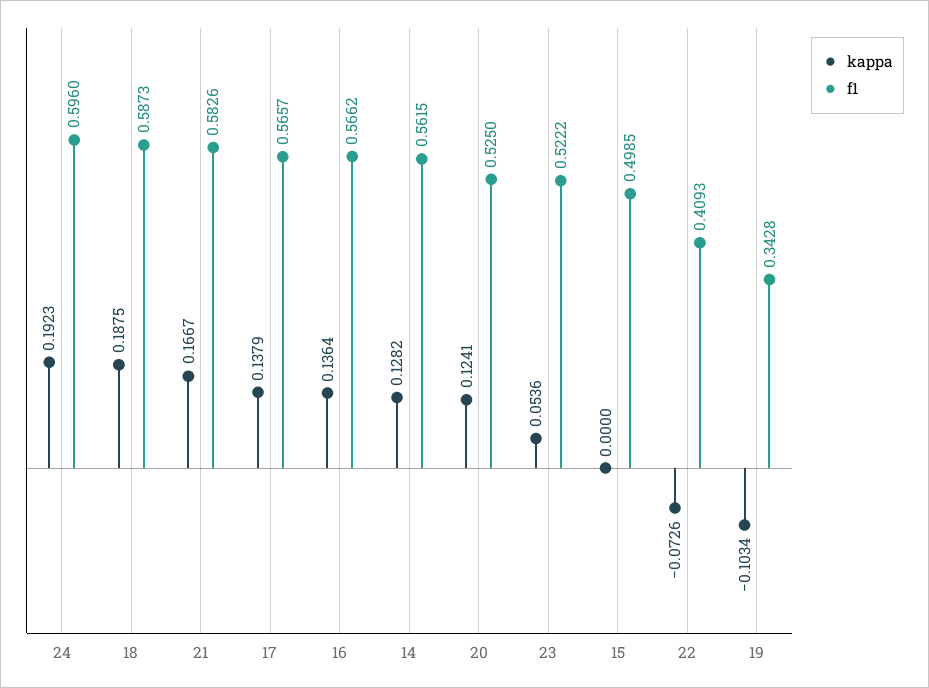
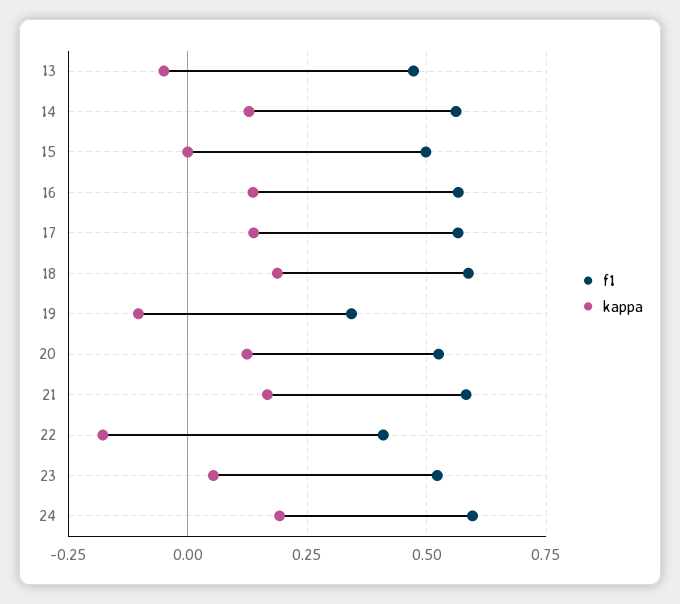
kappa, 22: -0.0726 -> -0.175
f1, 13: none -> 0.475
kappa, 13: none -> -0.05

